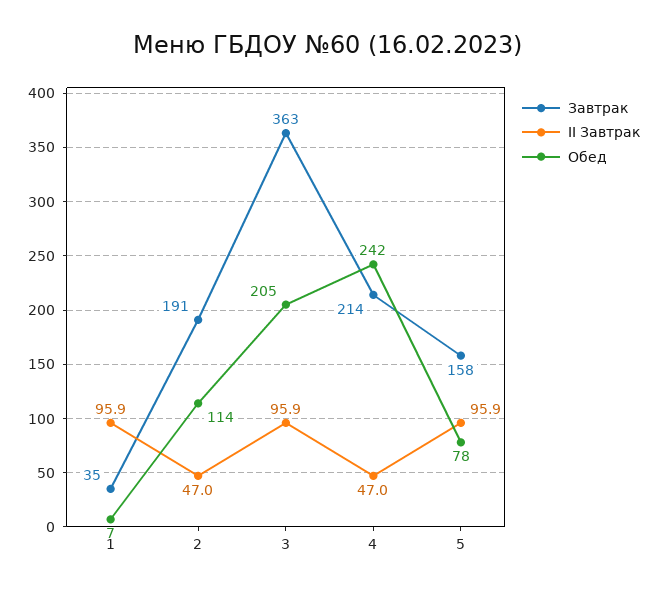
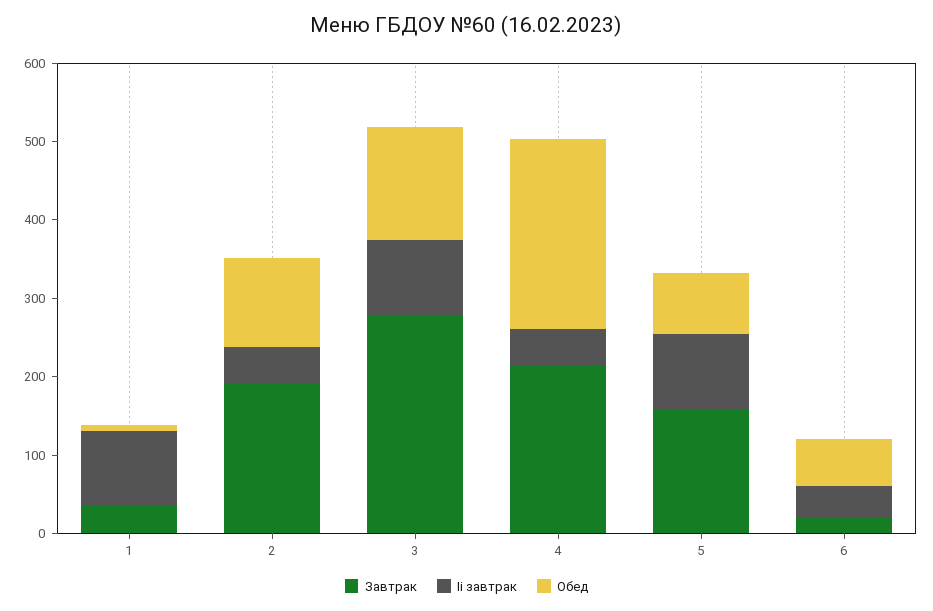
Завтрак, 3: 363 -> 280
Обед, 3: 205 -> 140
Завтрак, 6: none -> 20
II Завтрак, 6: none -> 40
Обед, 6: none -> 60

